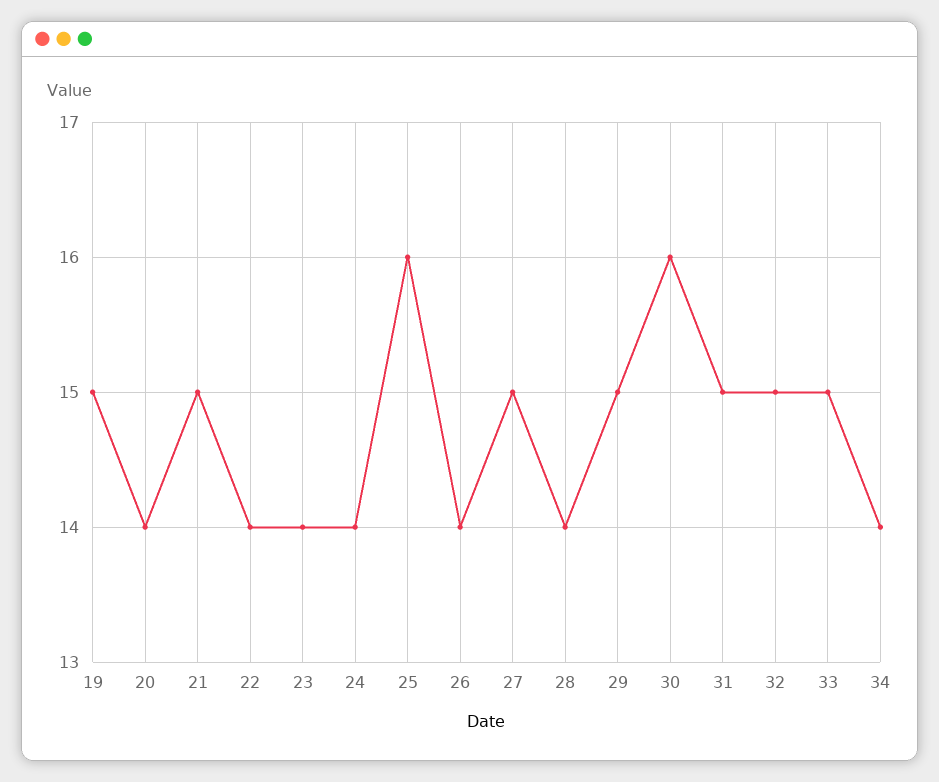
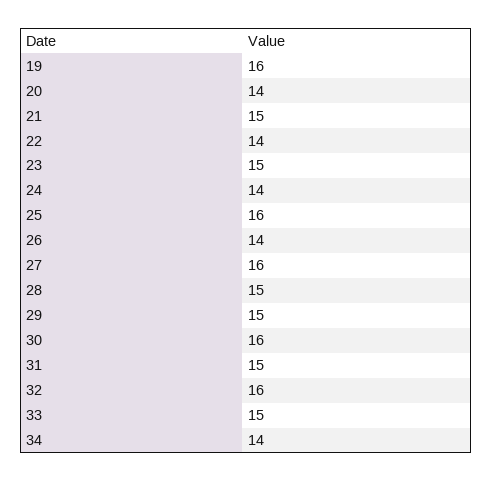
19: 15 -> 16
23: 14 -> 15
27: 15 -> 16
28: 14 -> 15
32: 15 -> 16

